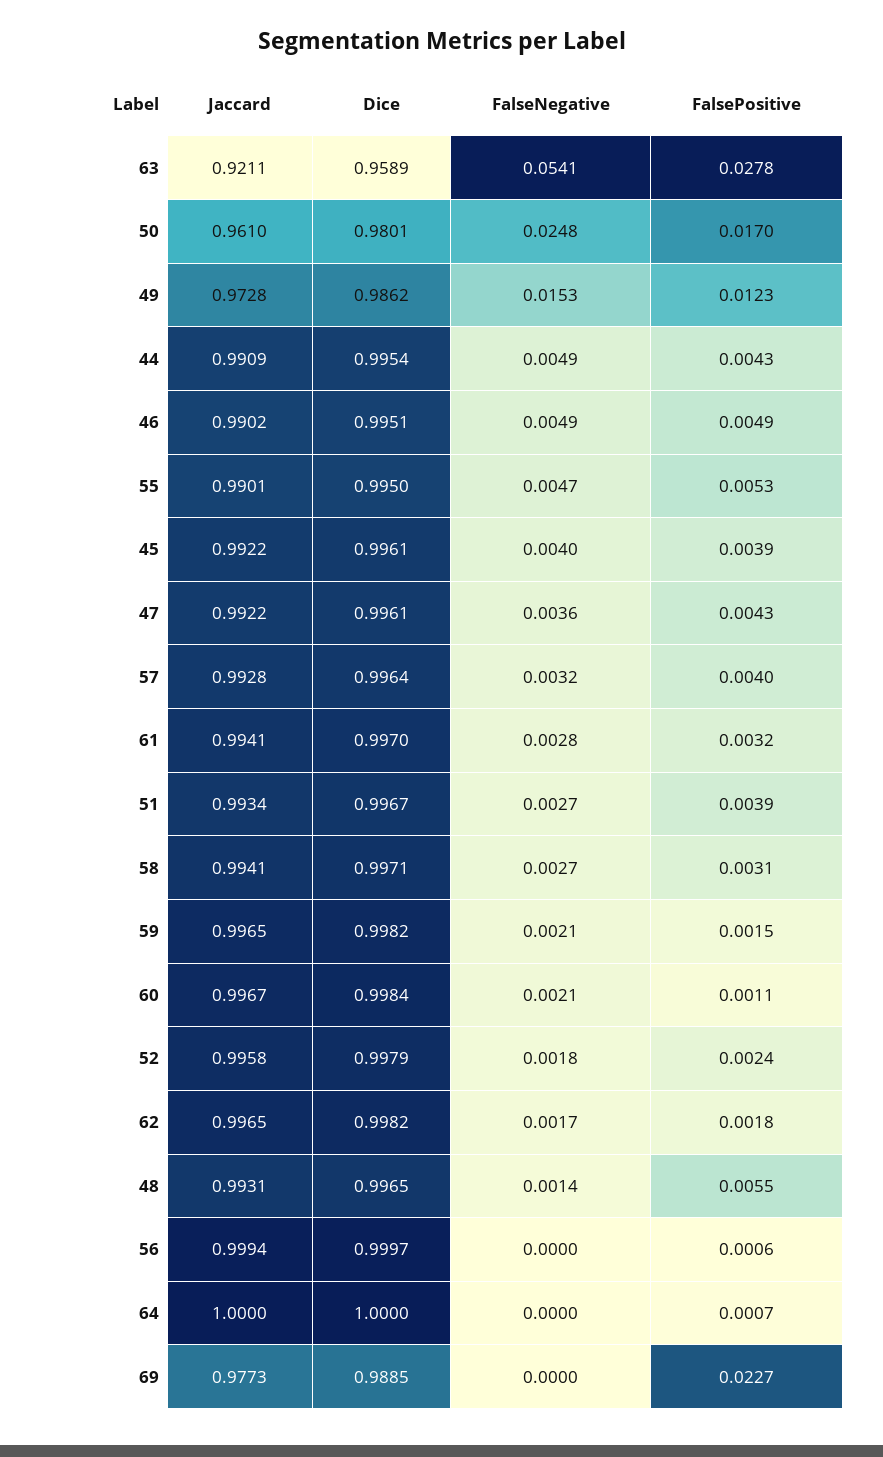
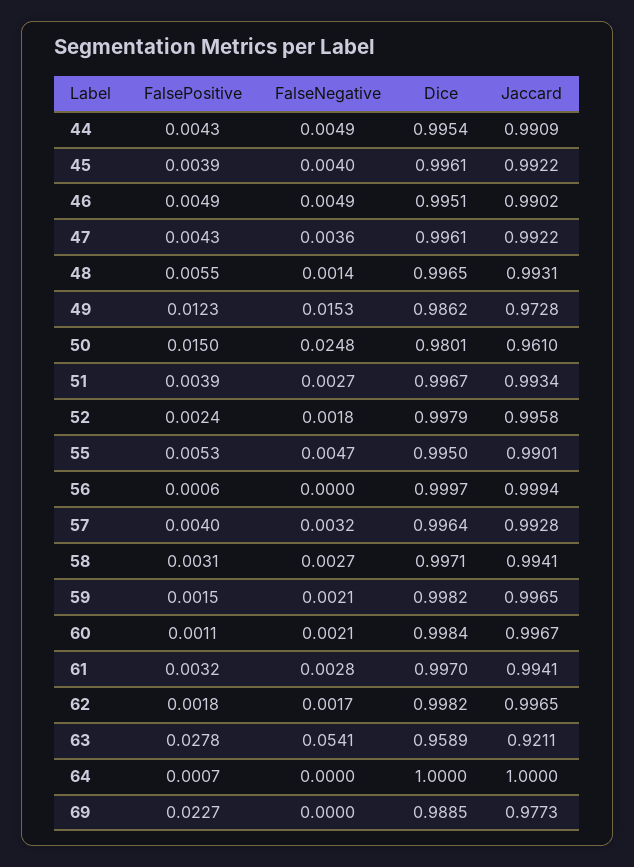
FalsePositive, 50: 0.017 -> 0.015

